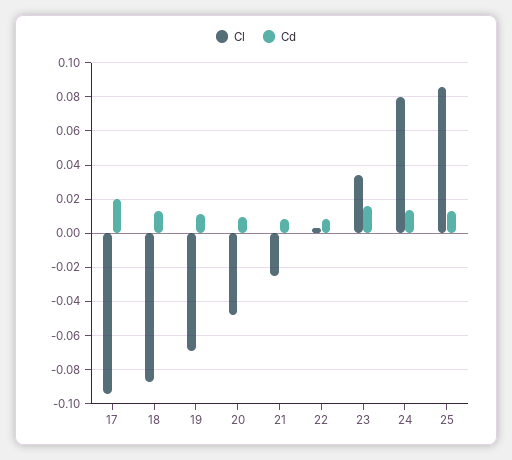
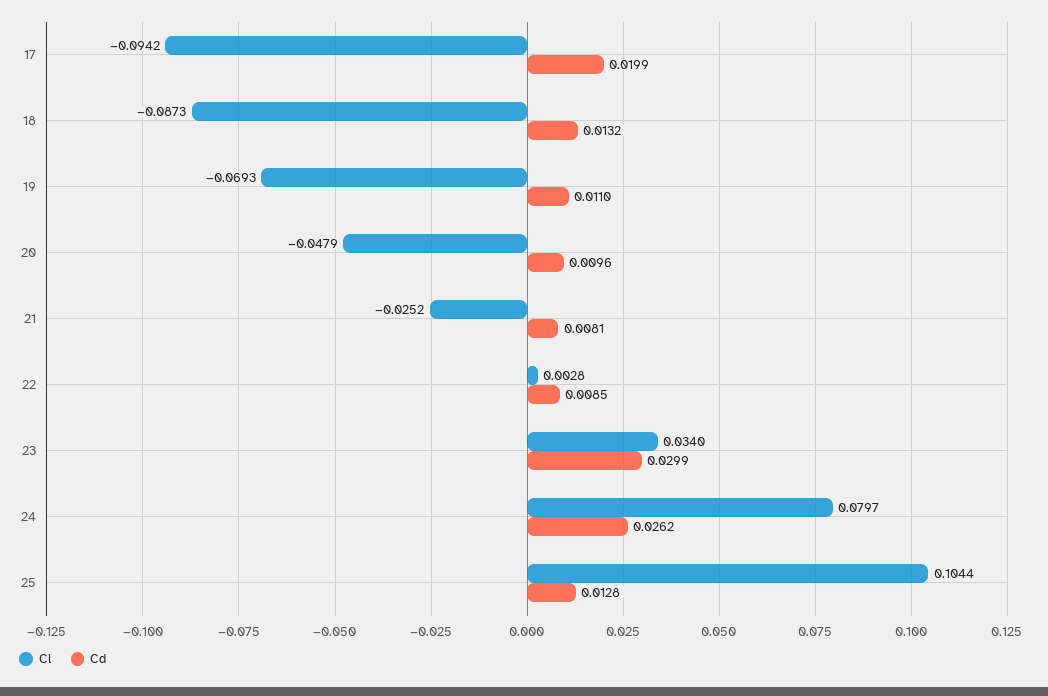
Cd, 23: 0.015 -> 0.0299
Cd, 24: 0.015 -> 0.0262
Cl, 25: 0.085 -> 0.1044

